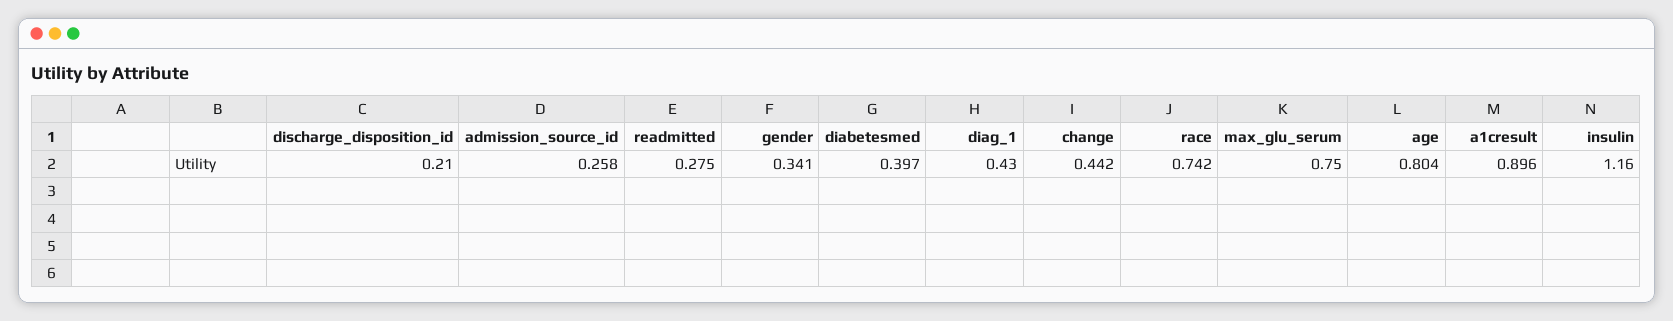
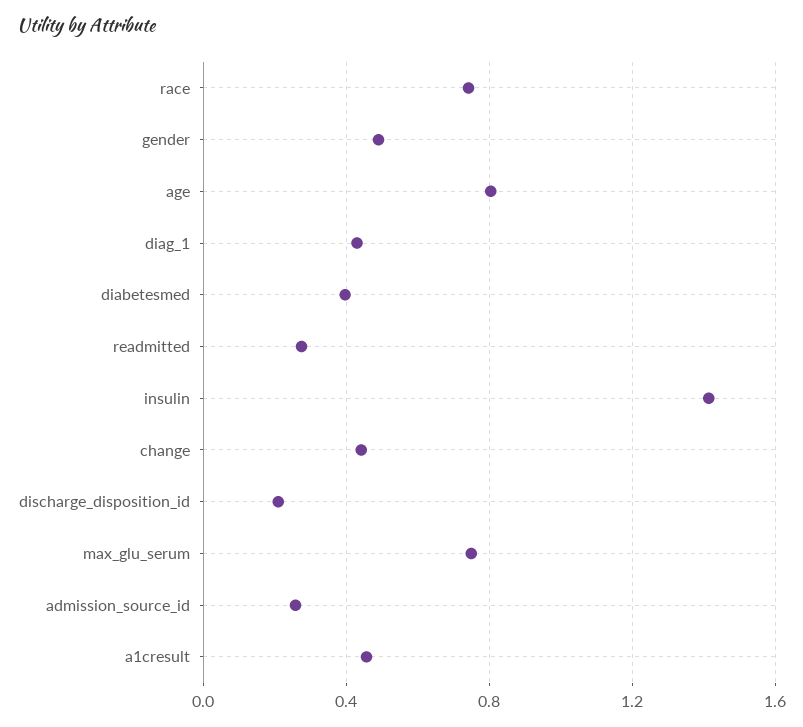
gender: 0.341 -> 0.5
a1cresult: 0.896 -> 0.45
insulin: 1.16 -> 1.4

